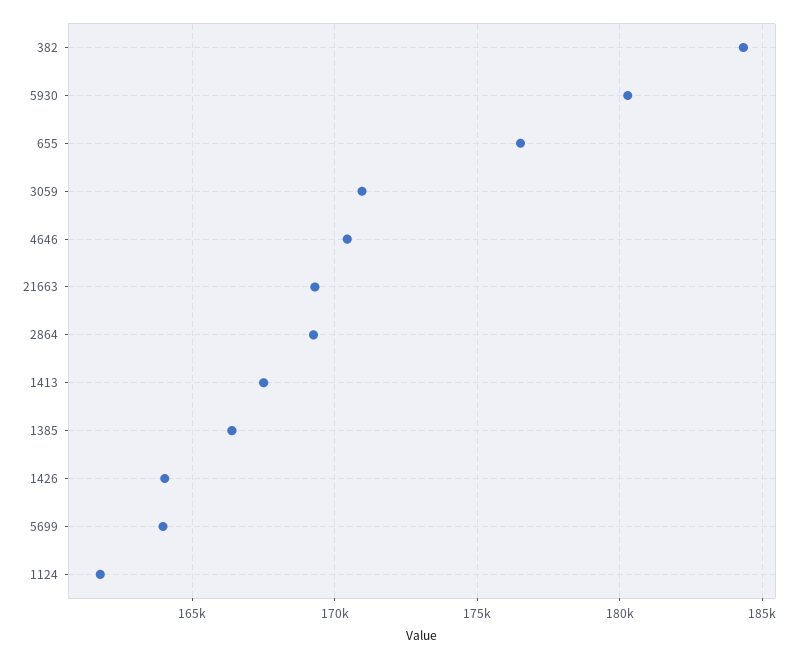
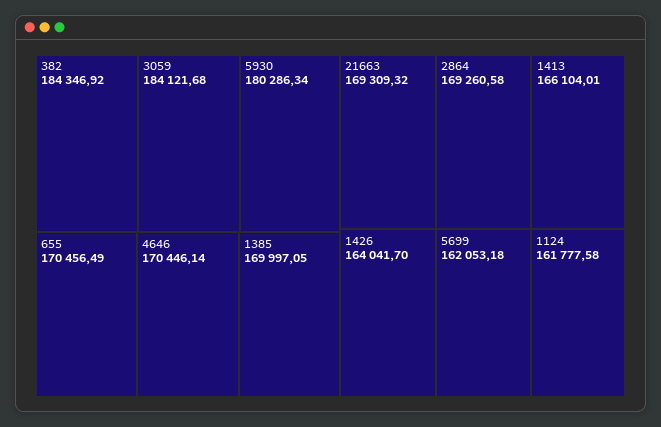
655: 176500 -> 170456.49
3059: 171000 -> 184121.68
1413: 167500 -> 166104.01
1385: 166500 -> 169997.05
5699: 164000 -> 162053.18

